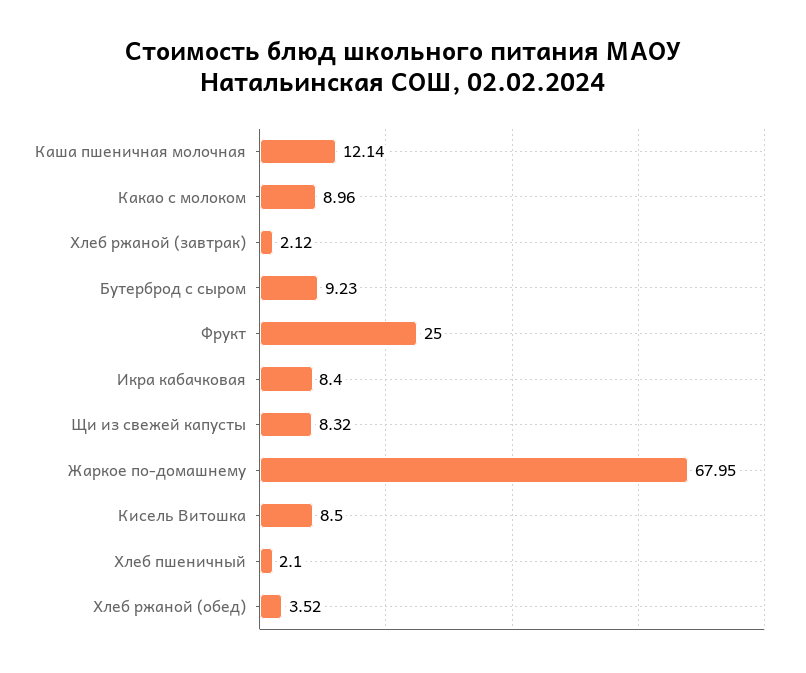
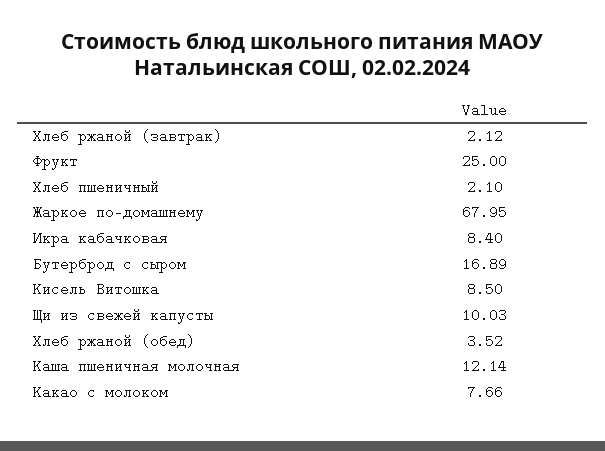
Какао с молоком: 8.96 -> 7.66
Бутерброд с сыром: 9.23 -> 16.89
Щи из свежей капусты: 8.32 -> 10.03

